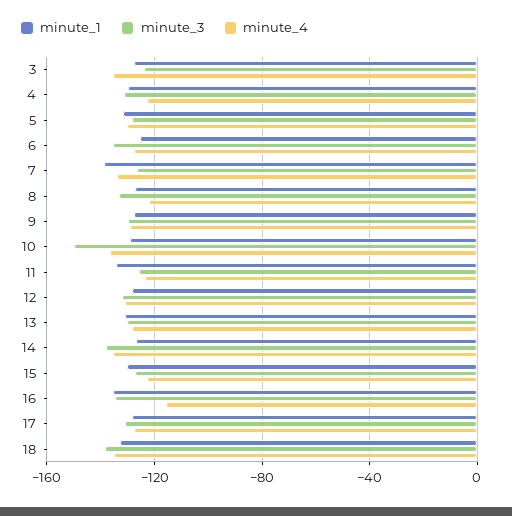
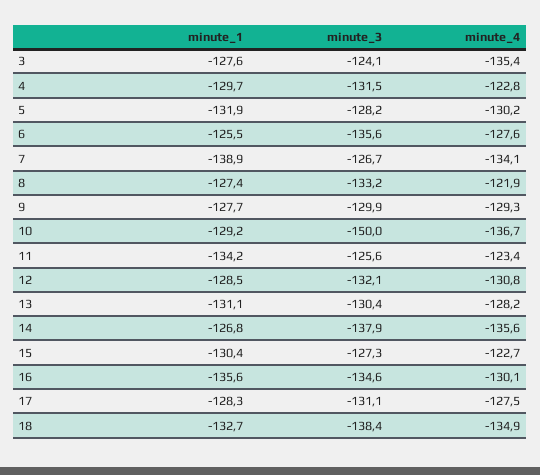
minute_4, 16: -115 -> -130.1

